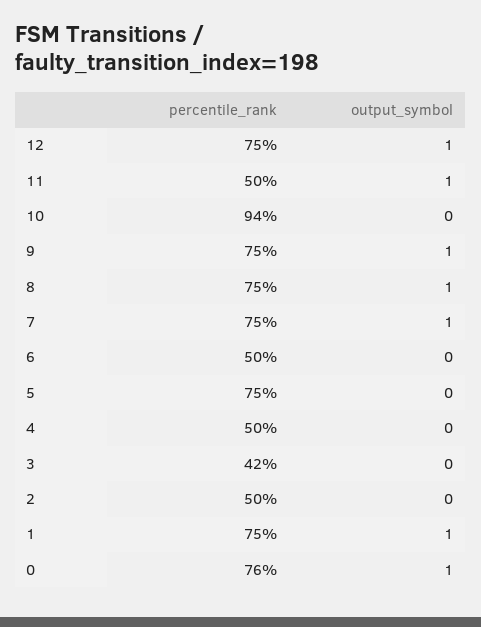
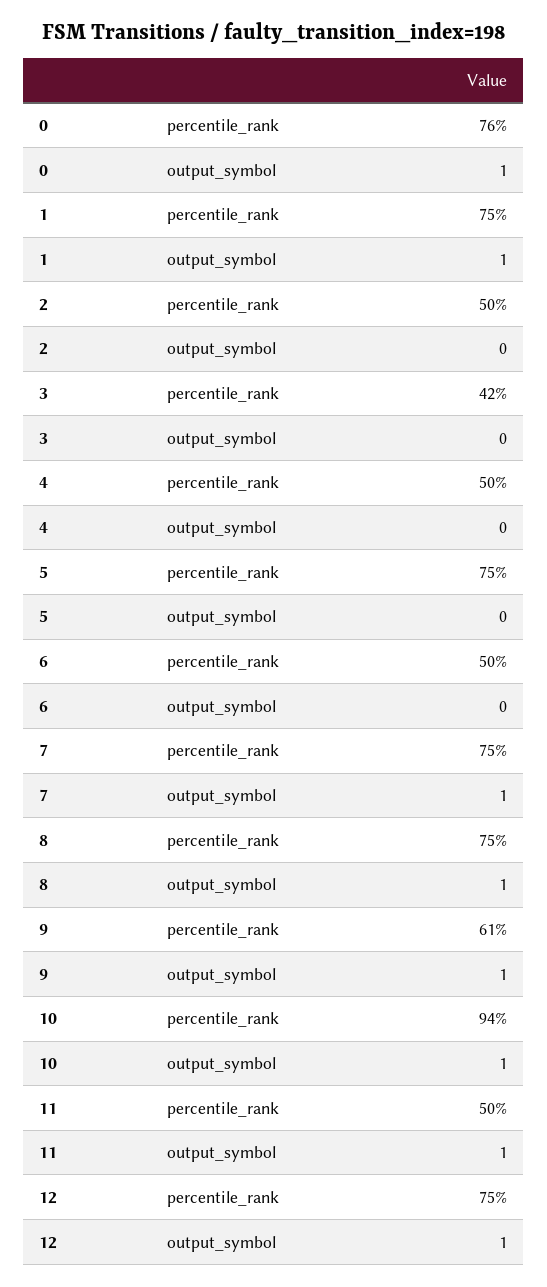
output_symbol, 10: 0 -> 1
percentile_rank, 9: 75 -> 61

